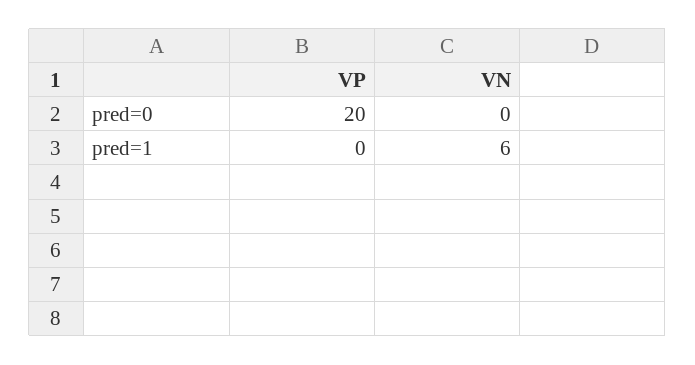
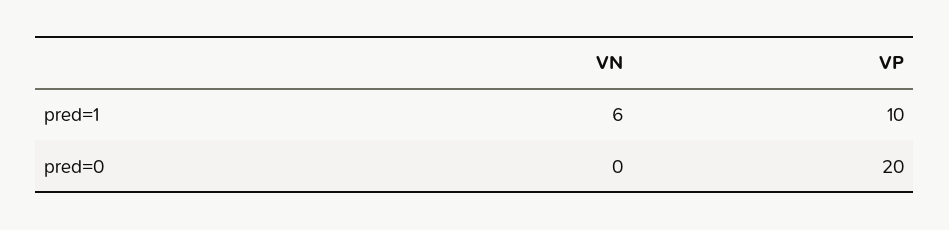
VP, pred=1: 0 -> 10

